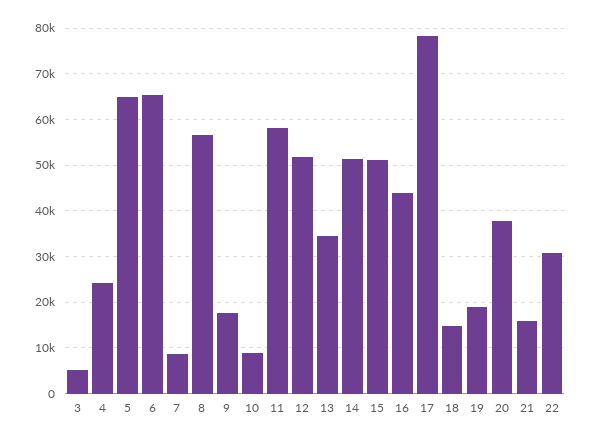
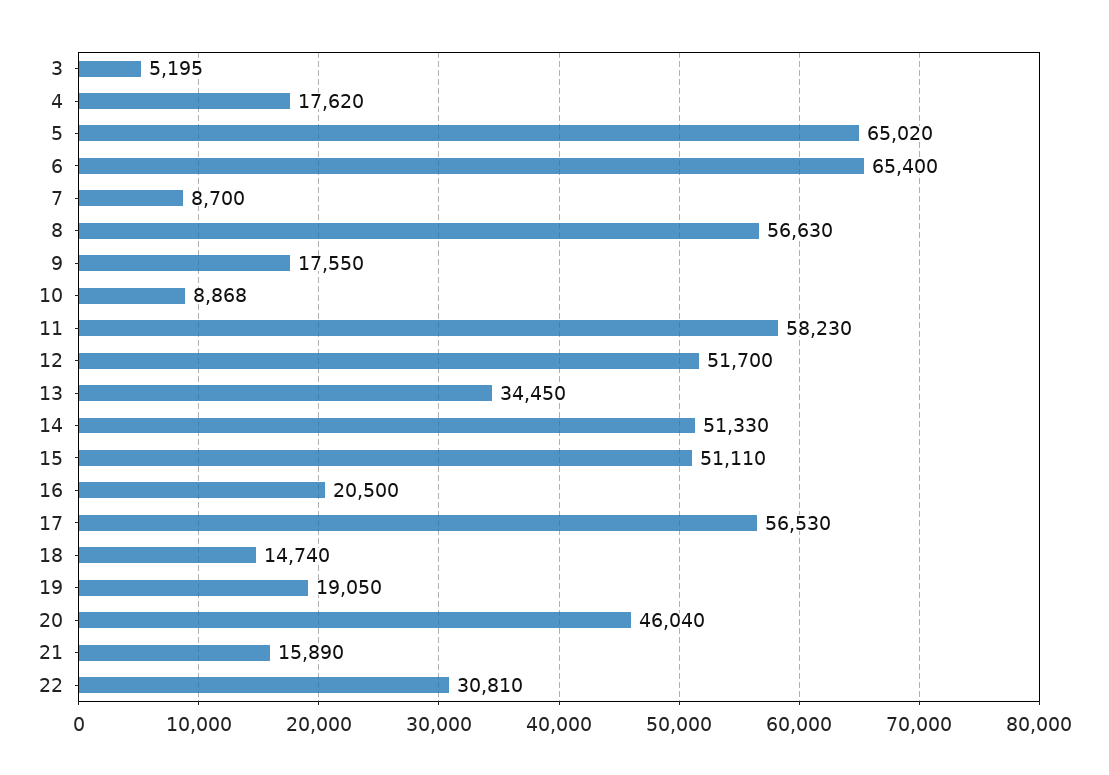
4: 24000 -> 17620
16: 44000 -> 20500
17: 78000 -> 56530
20: 38000 -> 46040

